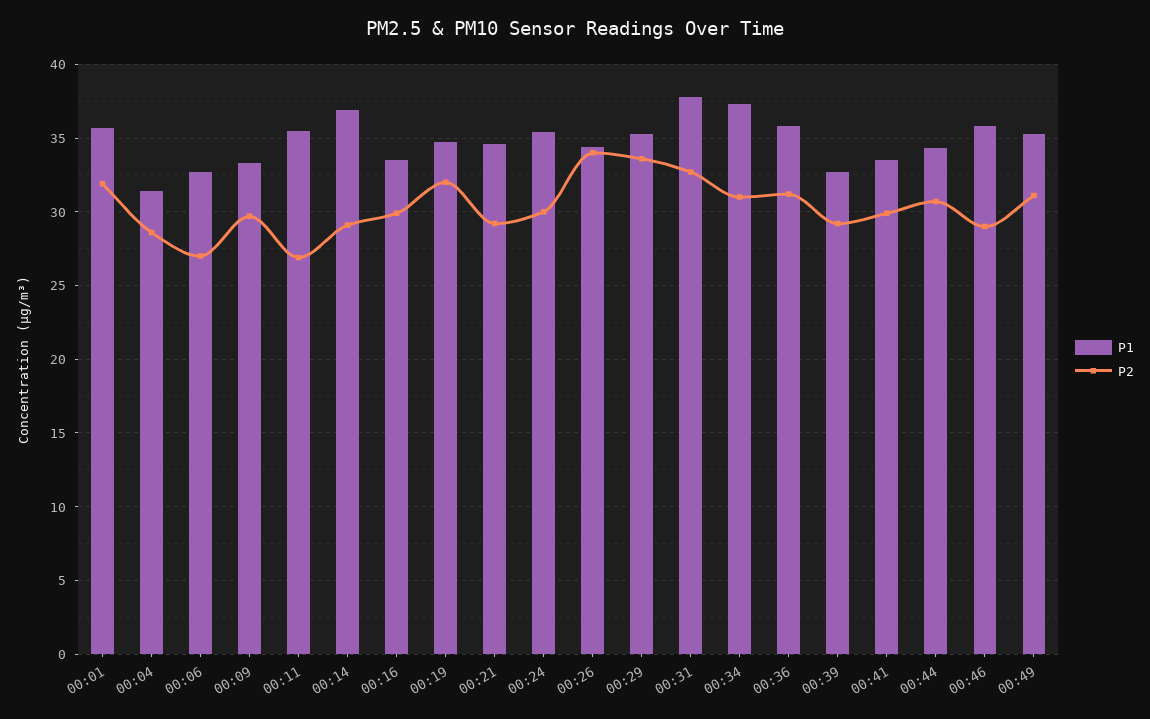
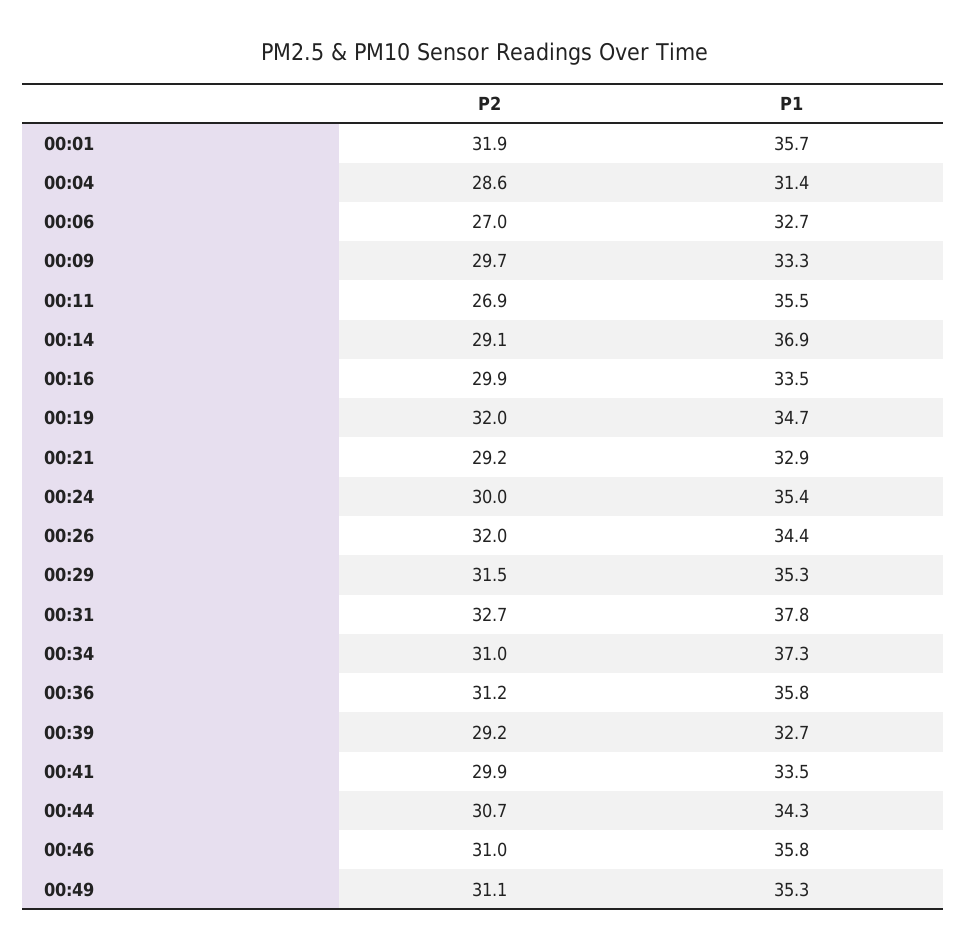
P1, 00:21: 34.5 -> 32.9
P2, 00:26: 34 -> 32
P2, 00:29: 33.5 -> 31.5
P2, 00:46: 29 -> 31

